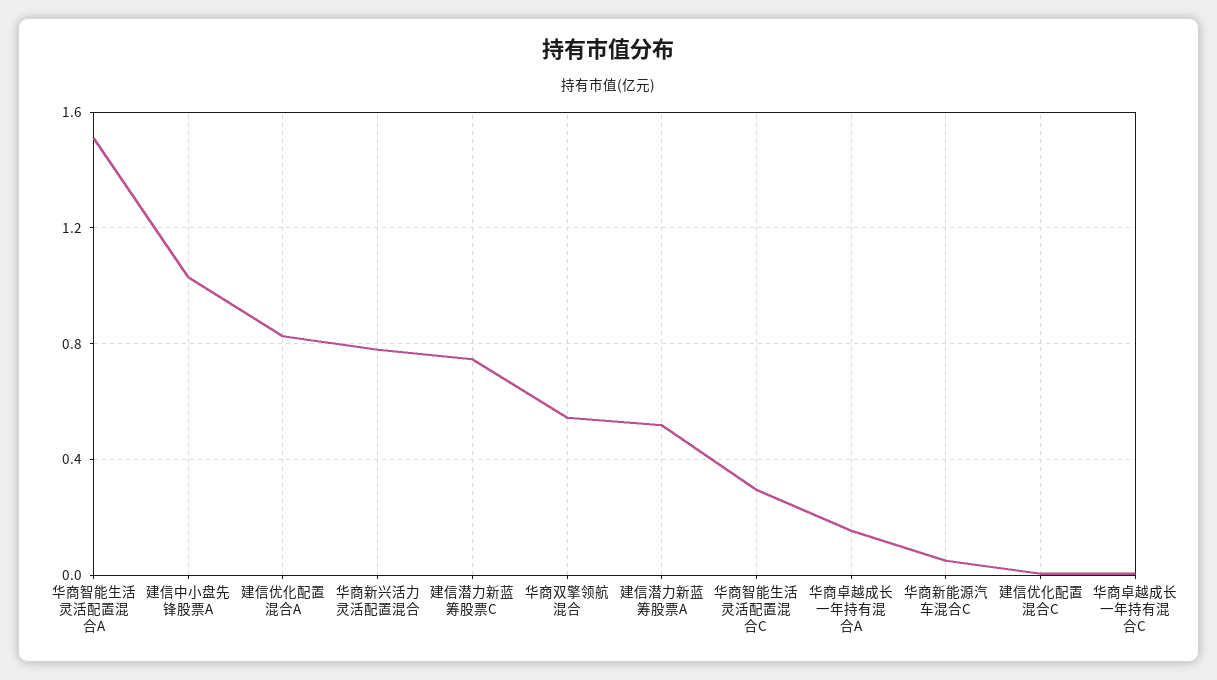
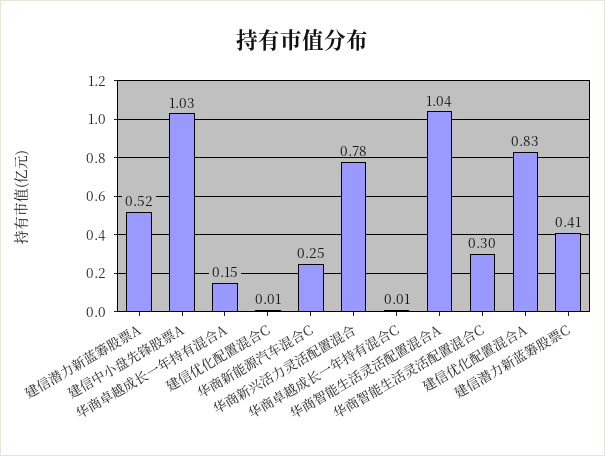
华商智能生活灵活配置混合A: 1.5 -> 1.04
建信潜力新蓝筹股票C: 0.75 -> 0.41
华商双擎领航混合: 0.55 -> none
华商新能源汽车混合C: 0.05 -> 0.25

